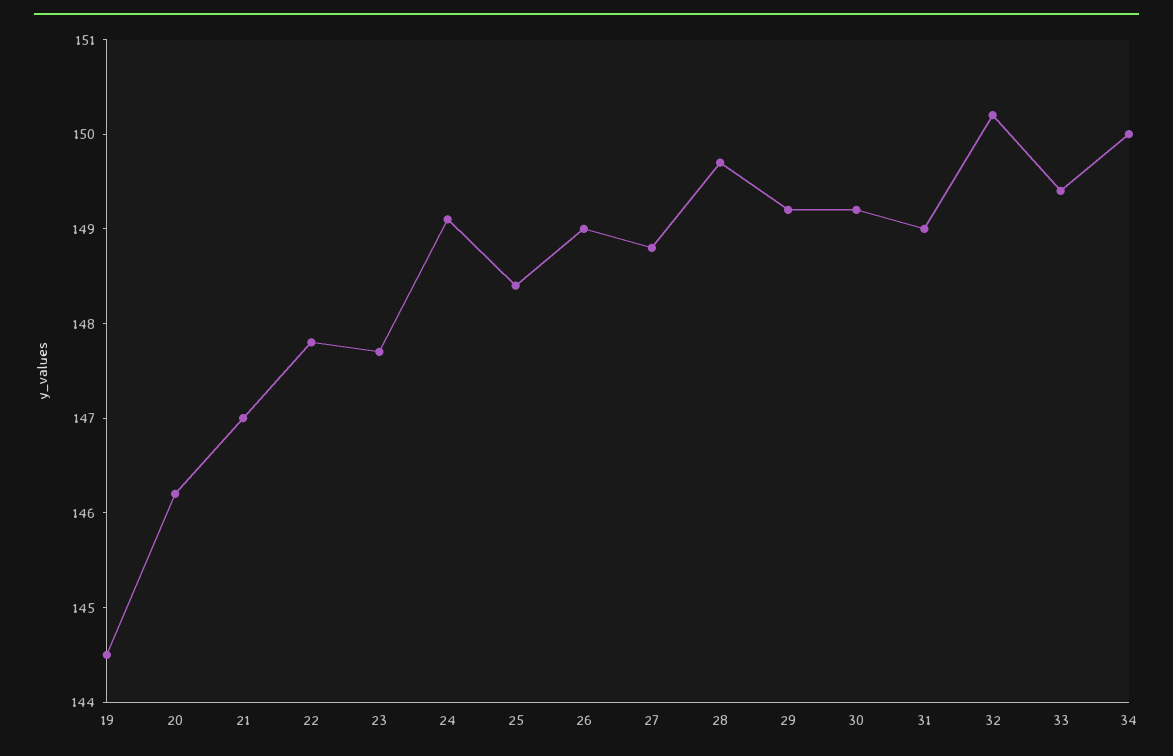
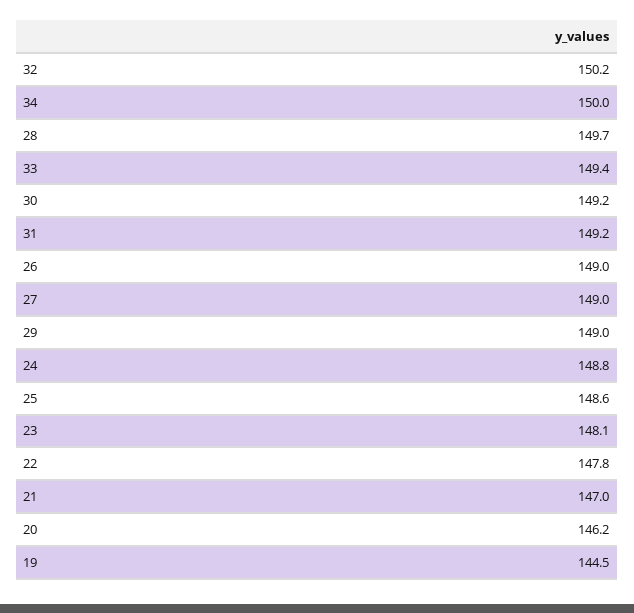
23: 147.7 -> 148.1
24: 149.1 -> 148.8
25: 148.4 -> 148.6
27: 148.8 -> 149
29: 149.2 -> 149
31: 149 -> 149.2

